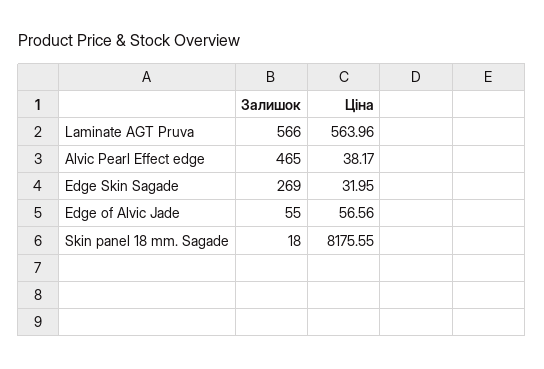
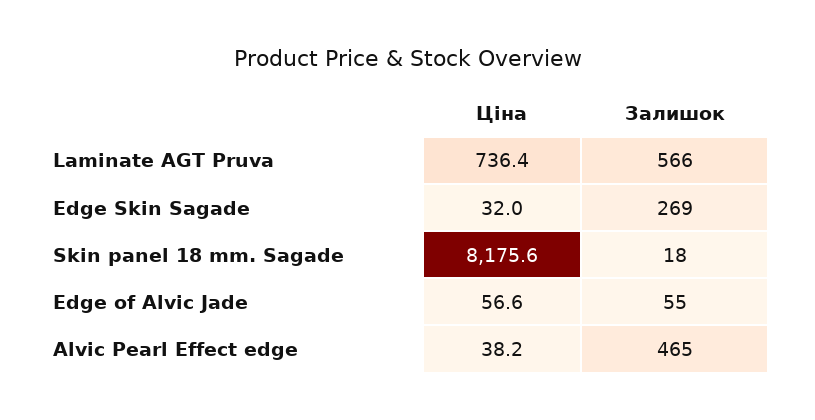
Ціна, Laminate AGT Pruva: 563.96 -> 736.4

